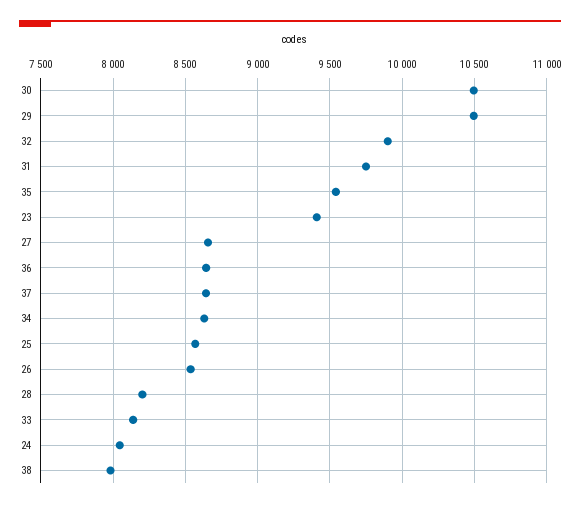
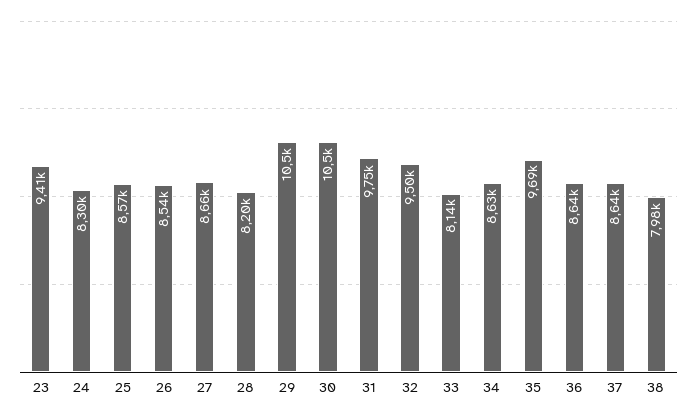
32: 9900 -> 9500
35: 9550 -> 9690
24: 8050 -> 8300

